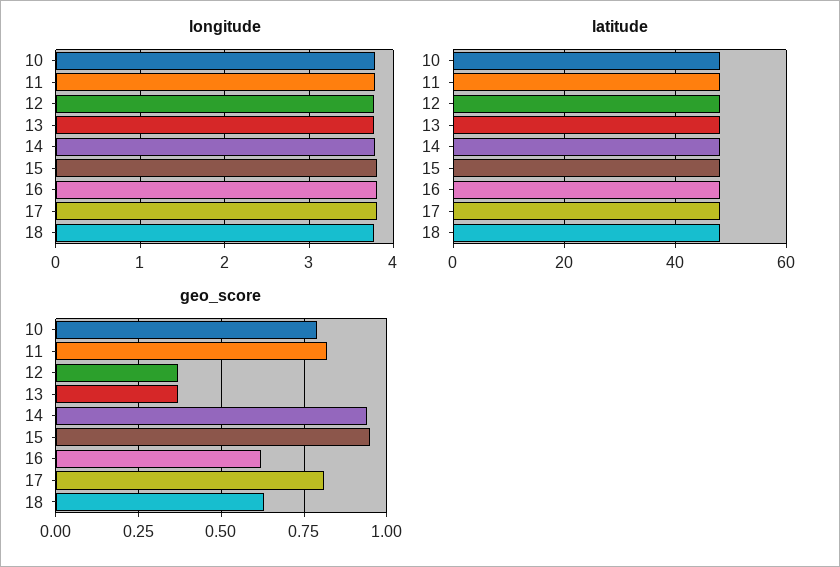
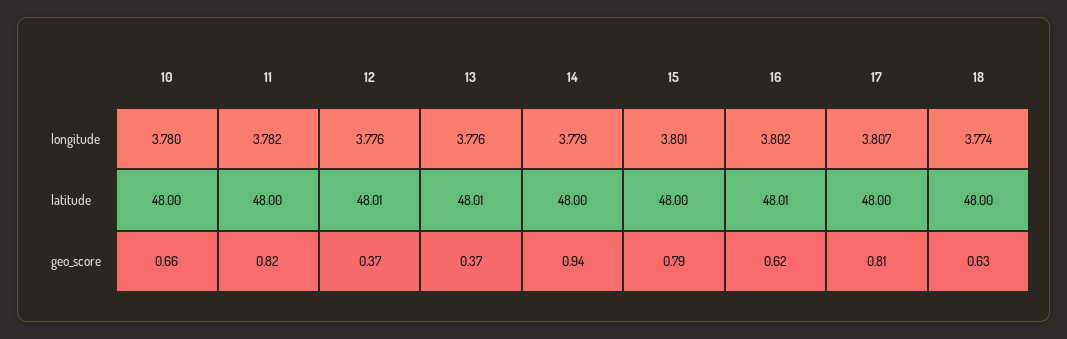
geo_score, 10: 0.8 -> 0.66
geo_score, 15: 0.95 -> 0.79

